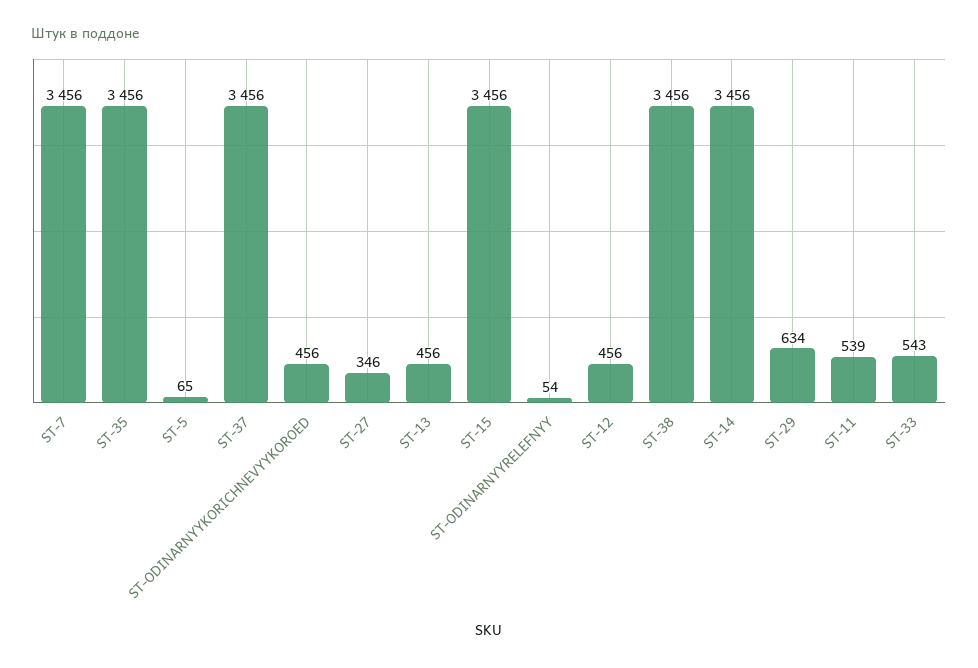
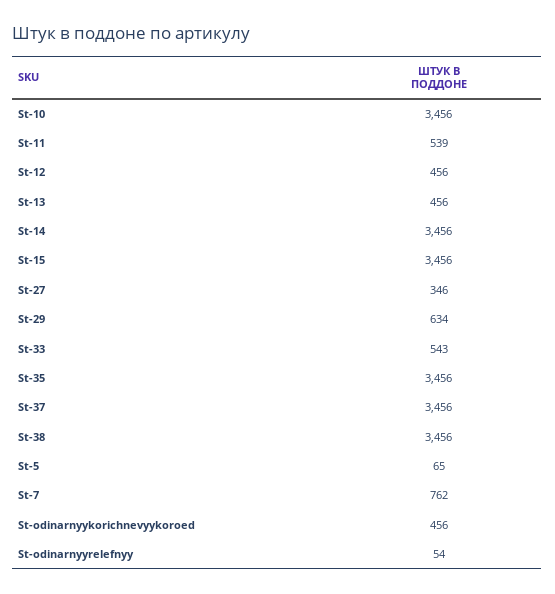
ST-7: 3456 -> 762
St-10: none -> 3456

